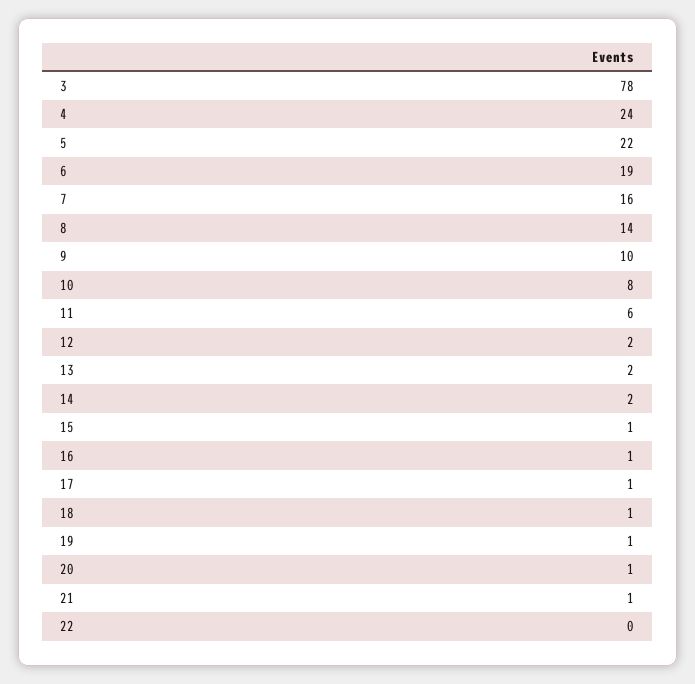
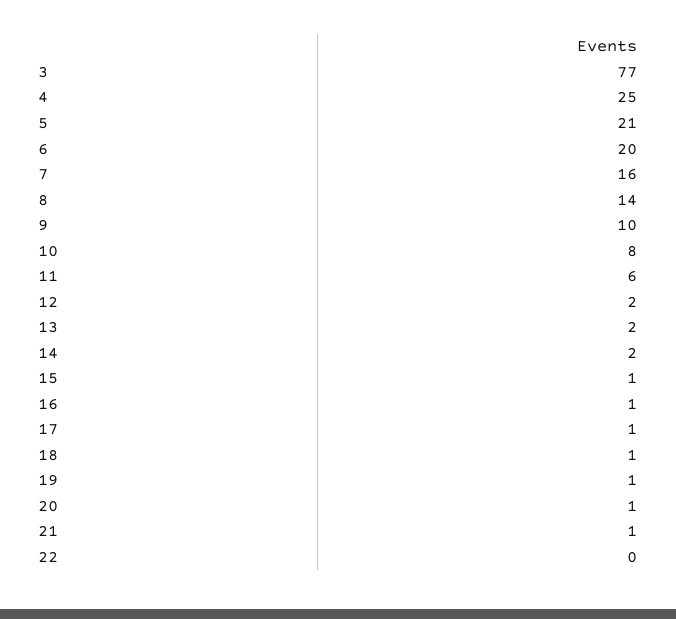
3: 78 -> 77
4: 24 -> 25
5: 22 -> 21
6: 19 -> 20

